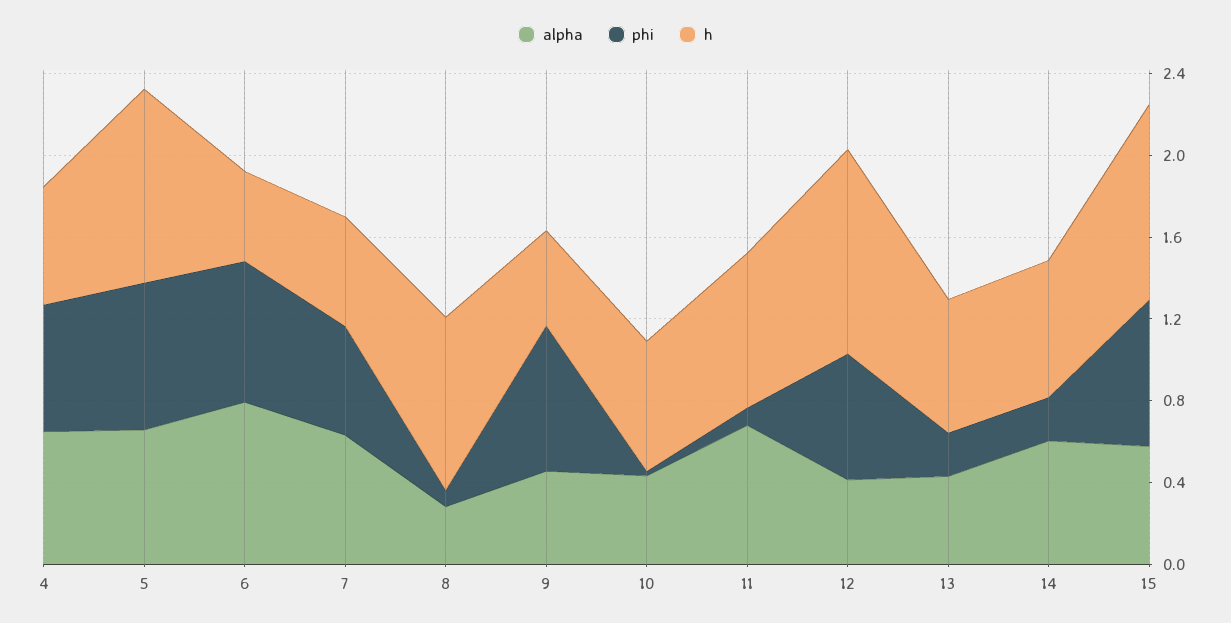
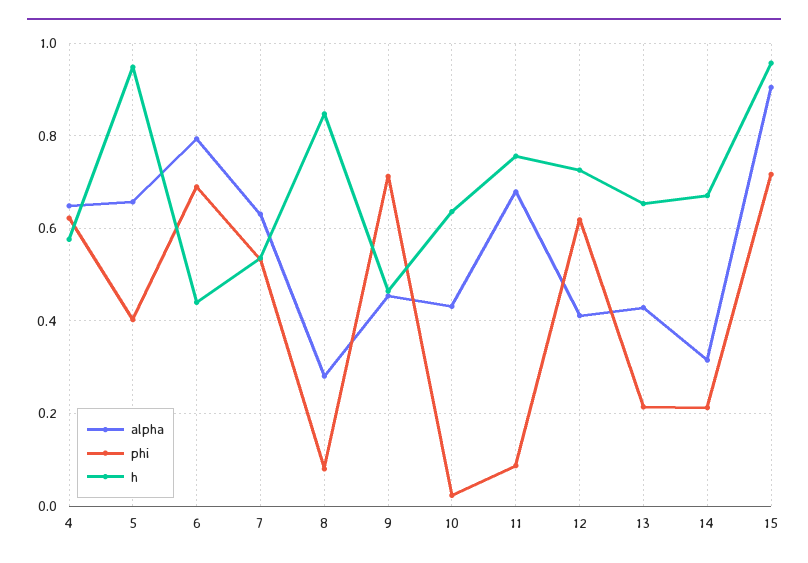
phi, 5: 0.7 -> 0.4
h, 12: 1 -> 0.72
alpha, 14: 0.6 -> 0.32
alpha, 15: 0.6 -> 0.9

